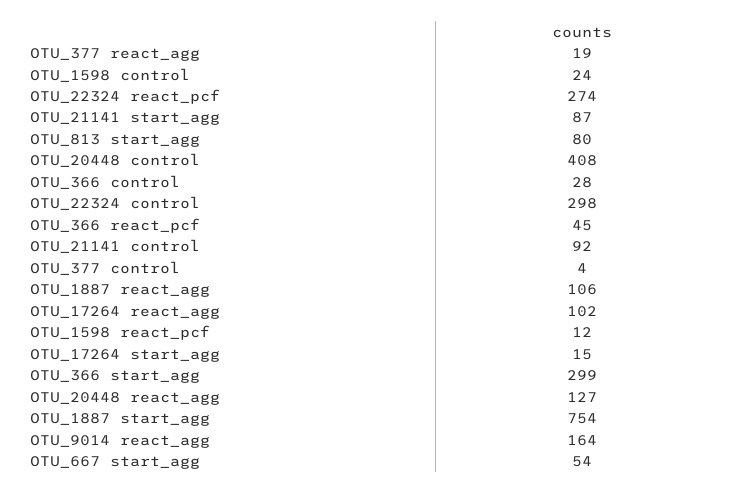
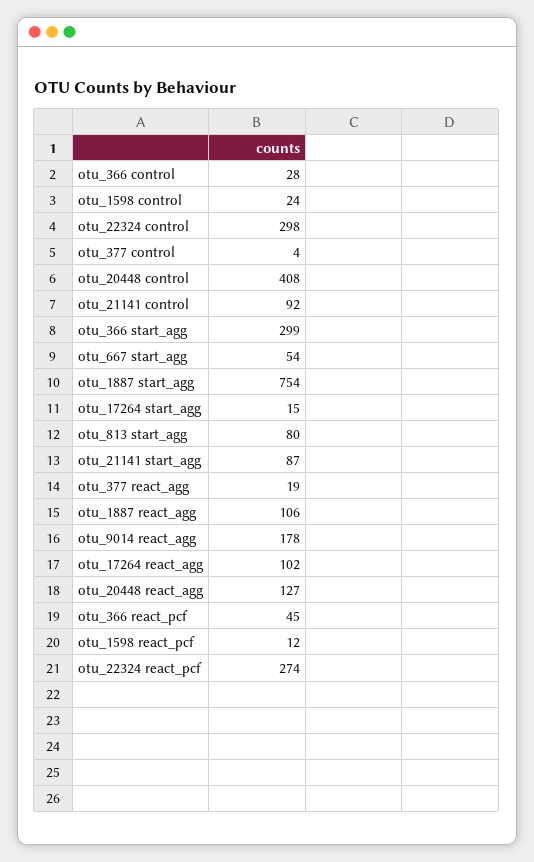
OTU_9014 react_agg: 164 -> 178

